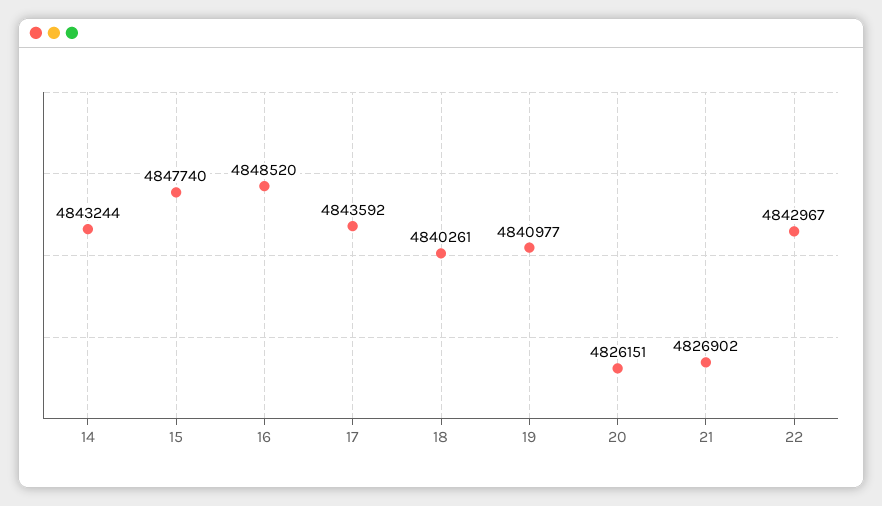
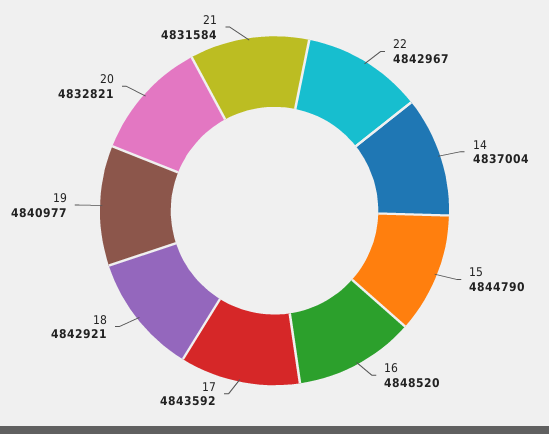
14: 4843244 -> 4837004
15: 4847740 -> 4844790
18: 4840261 -> 4842921
20: 4826151 -> 4832821
21: 4826902 -> 4831584

